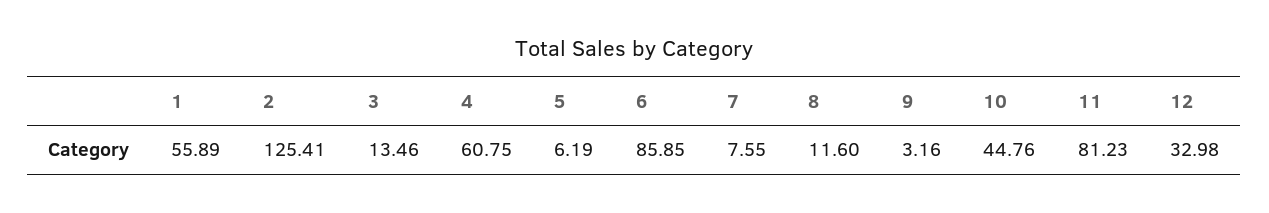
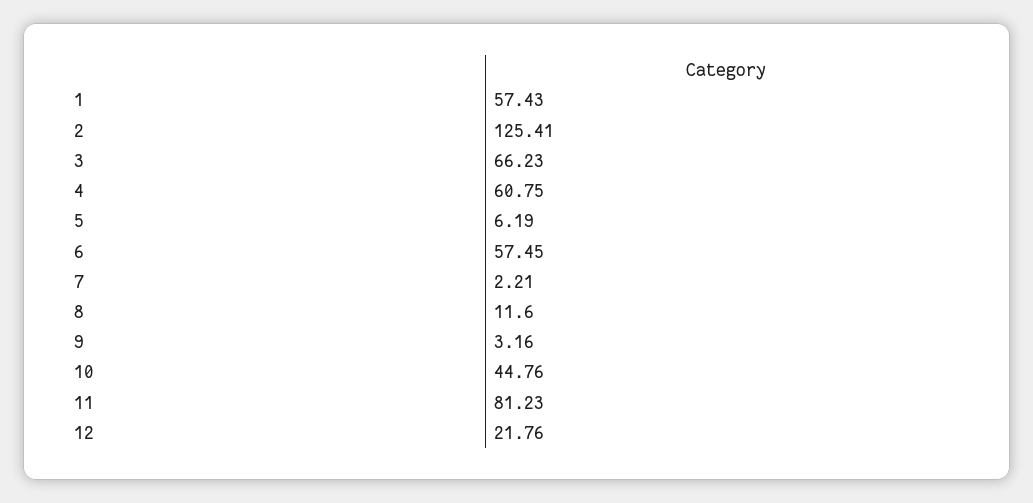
1: 55.89 -> 57.43
3: 13.46 -> 66.23
6: 85.85 -> 57.45
7: 7.55 -> 2.21
12: 32.98 -> 21.76

